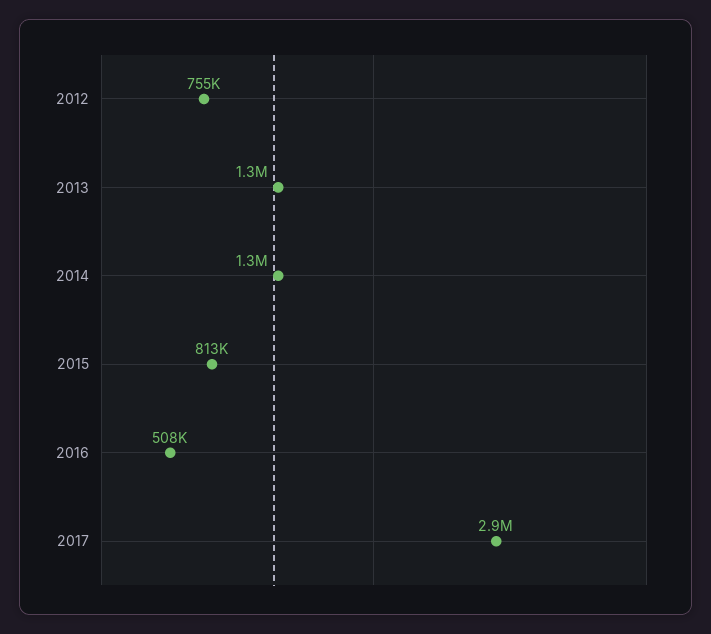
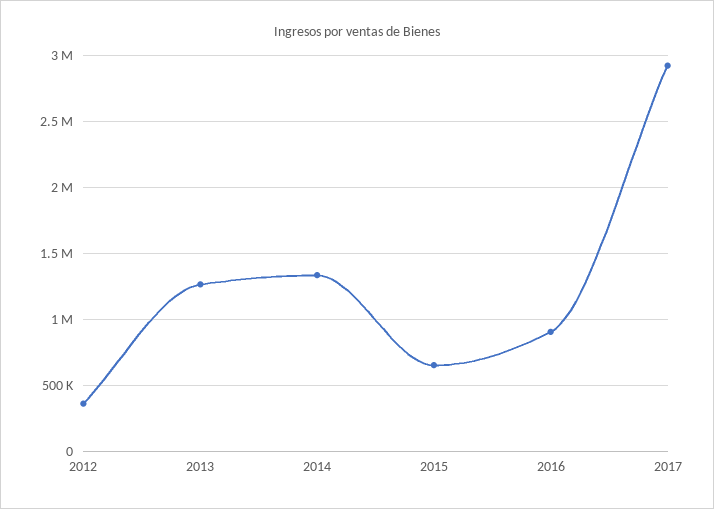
2012: 755000 -> 350000
2015: 813000 -> 650000
2016: 508000 -> 900000

